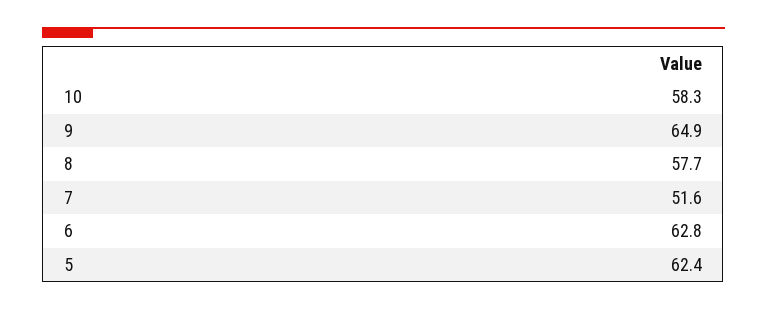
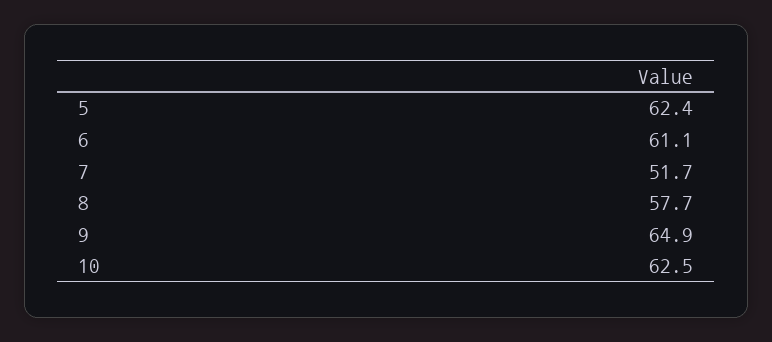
10: 58.3 -> 62.5
7: 51.6 -> 51.7
6: 62.8 -> 61.1

